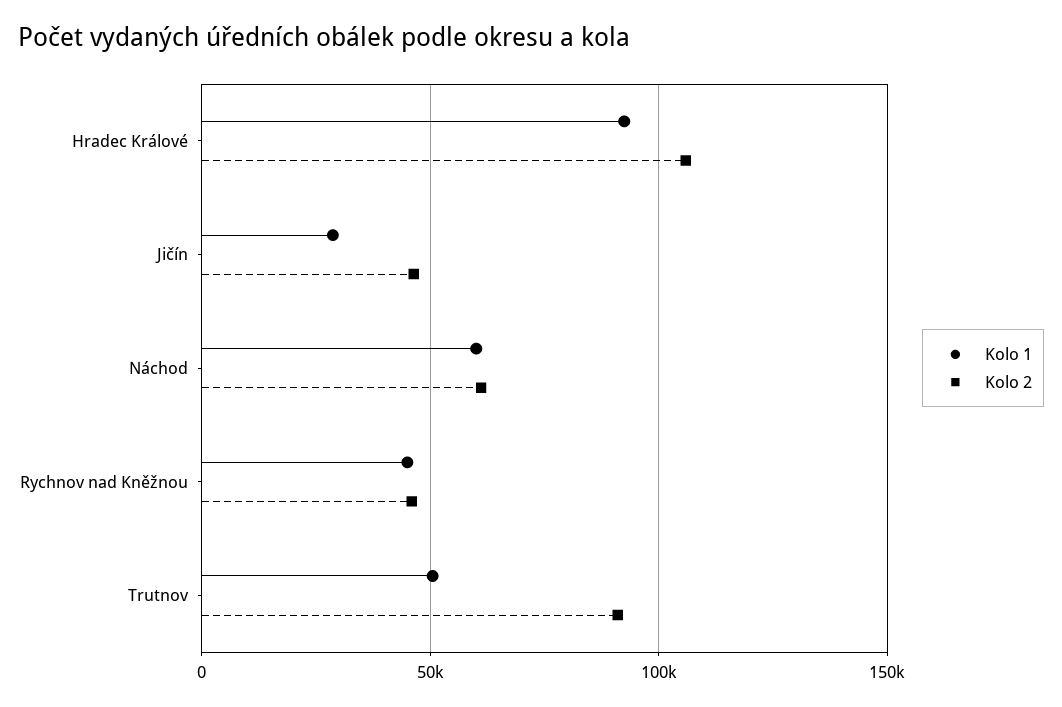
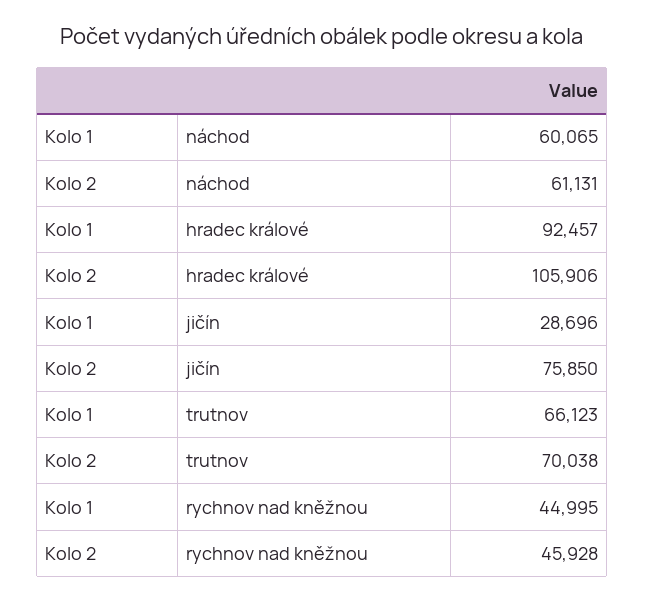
Kolo 2, Jičín: 45000 -> 75850
Kolo 1, Trutnov: 50000 -> 66123
Kolo 2, Trutnov: 90000 -> 70038

